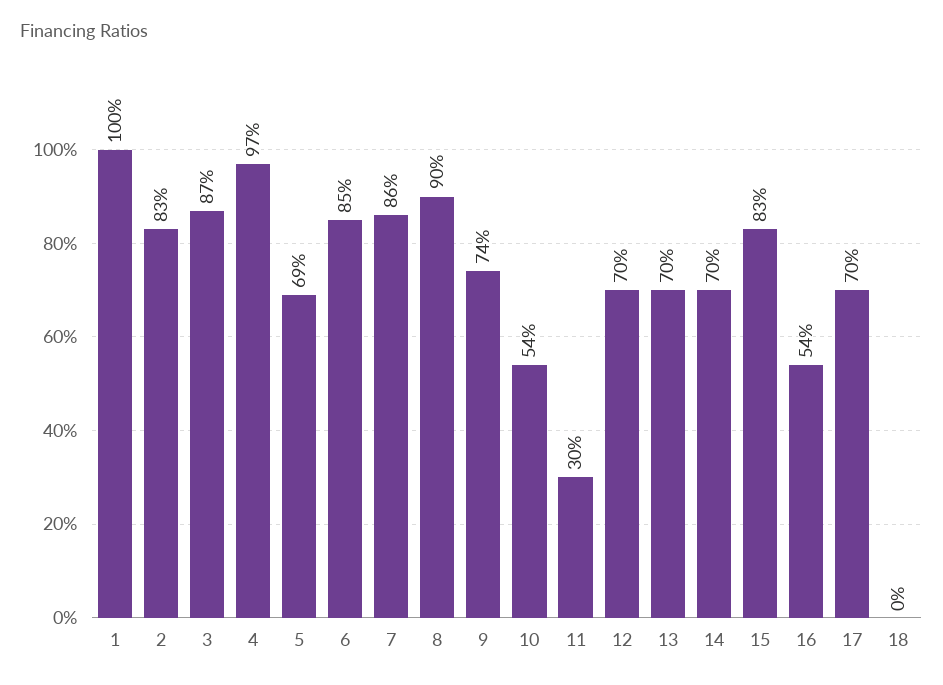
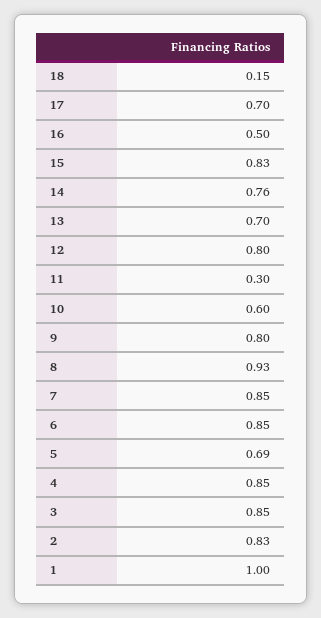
3: 0.87 -> 0.85
4: 0.97 -> 0.85
7: 0.86 -> 0.85
8: 0.9 -> 0.93
9: 0.74 -> 0.8
10: 0.54 -> 0.6
12: 0.7 -> 0.8
14: 0.7 -> 0.76
16: 0.54 -> 0.5
18: 0 -> 0.15

